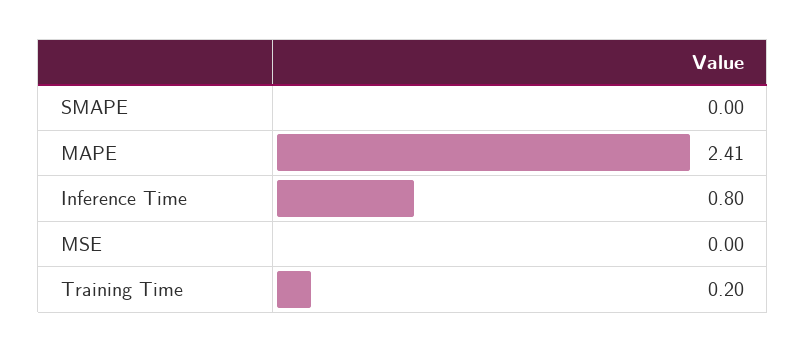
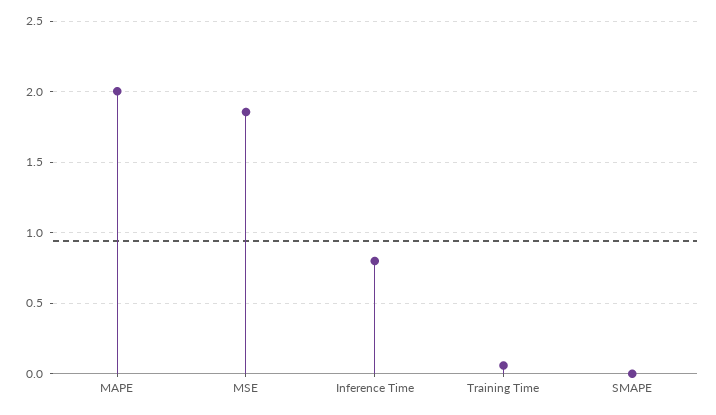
MAPE: 2.41 -> 2
MSE: 0 -> 1.85
Training Time: 0.2 -> 0.05

